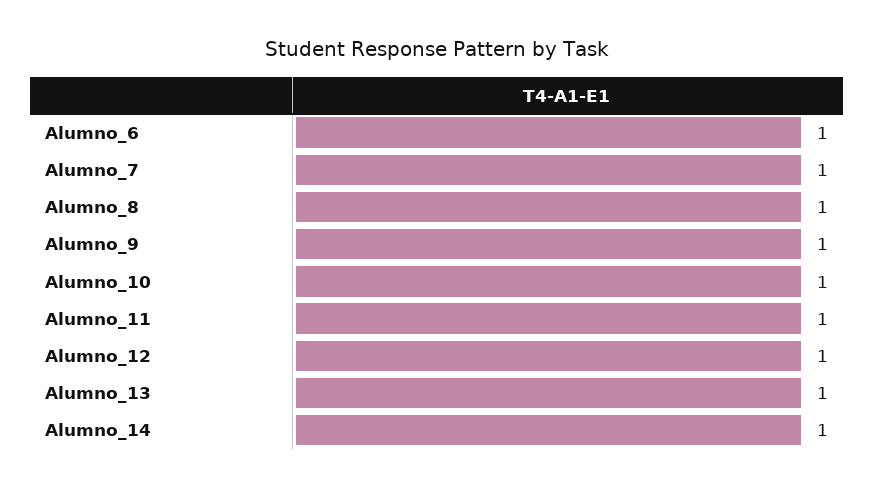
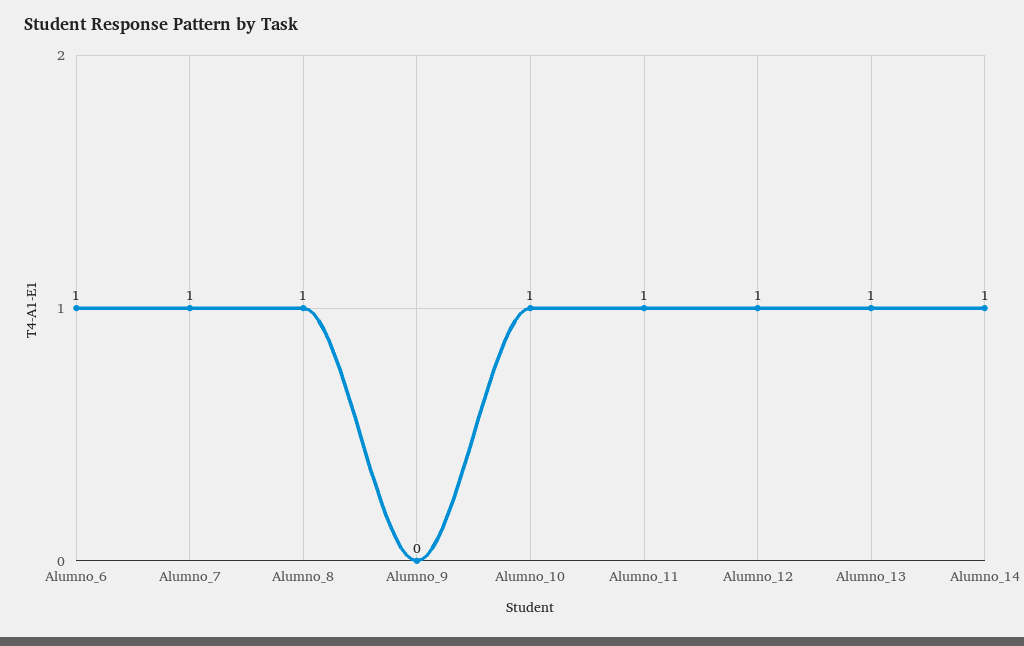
Alumno_9: 1 -> 0

